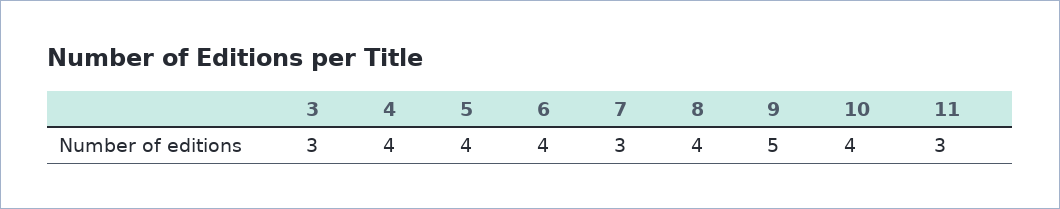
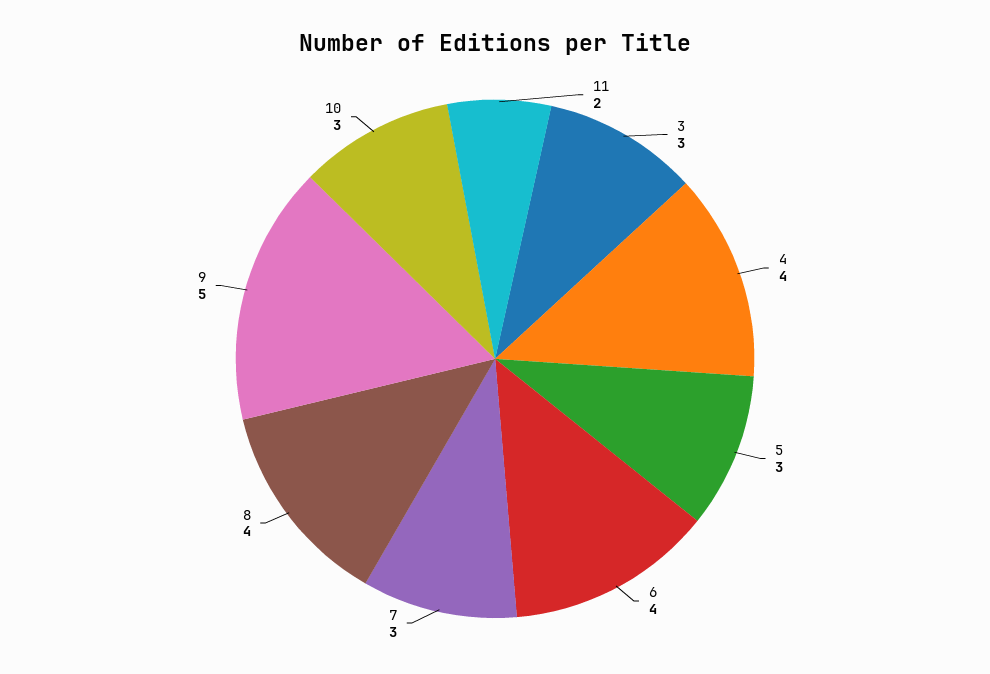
5: 4 -> 3
10: 4 -> 3
11: 3 -> 2

